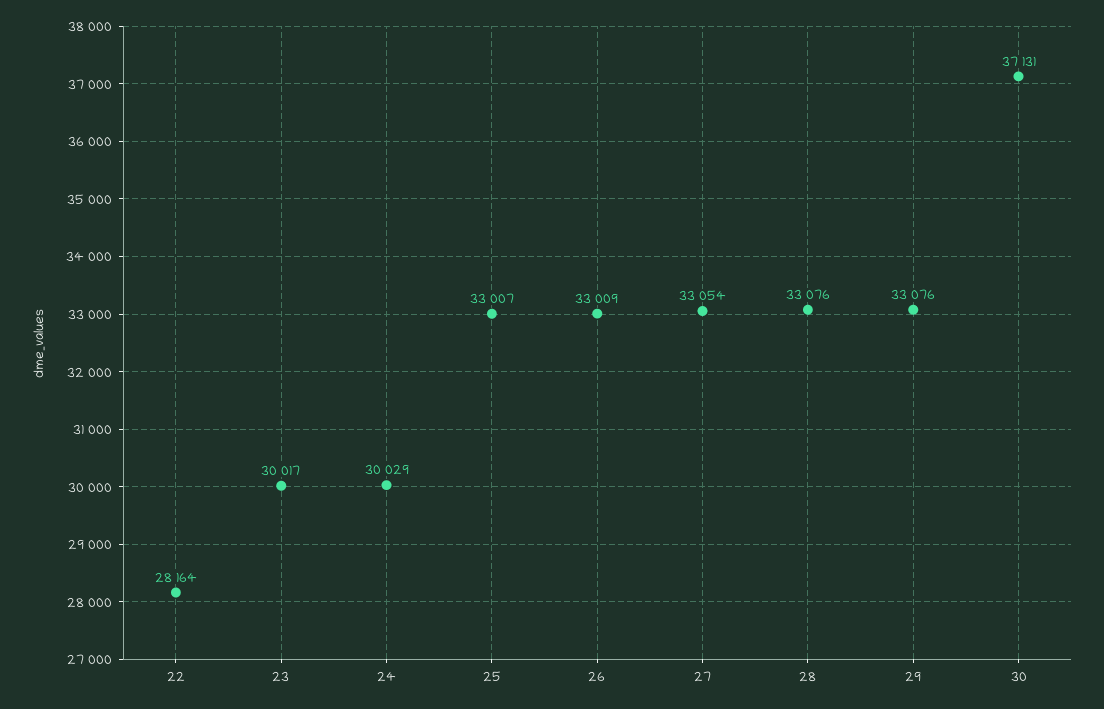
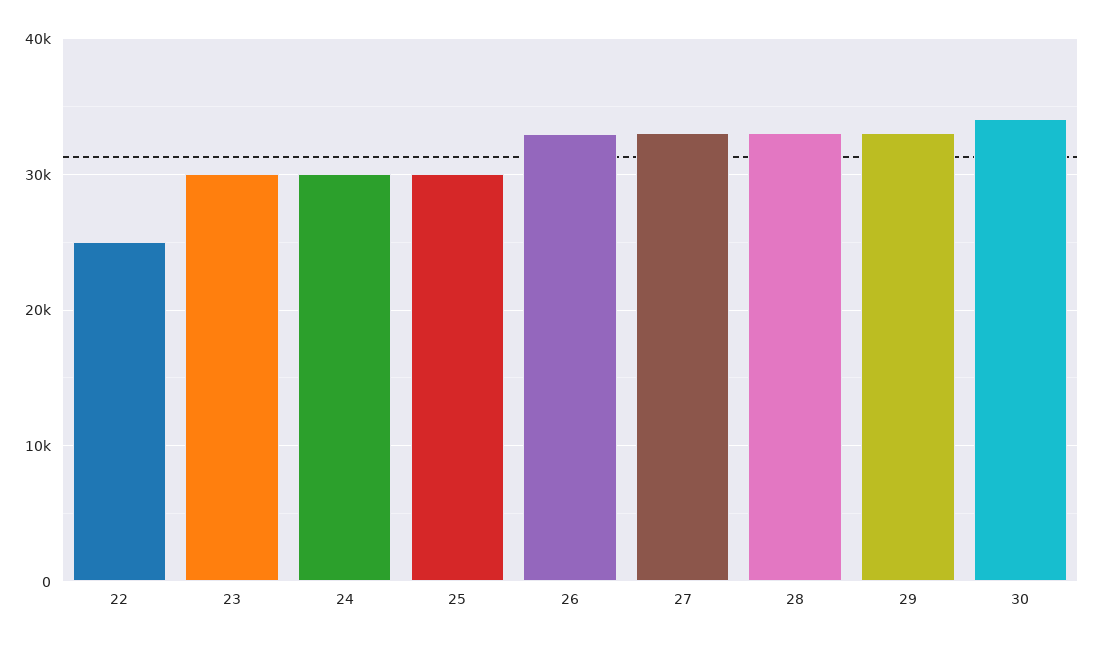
22: 28164 -> 25000
25: 33007 -> 30000
30: 37131 -> 34000

